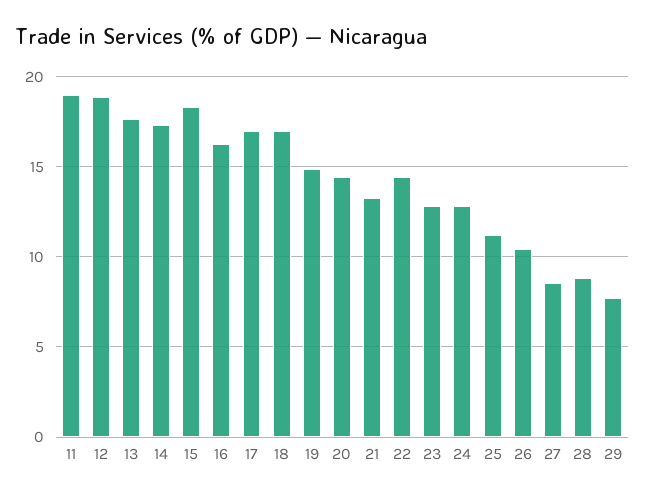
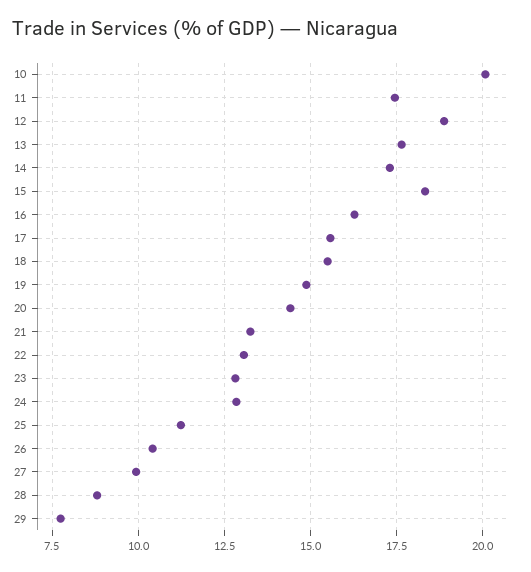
11: 19 -> 17.5
17: 17 -> 15.5
18: 17 -> 15.5
22: 14.5 -> 13
27: 8.5 -> 10
10: none -> 20

